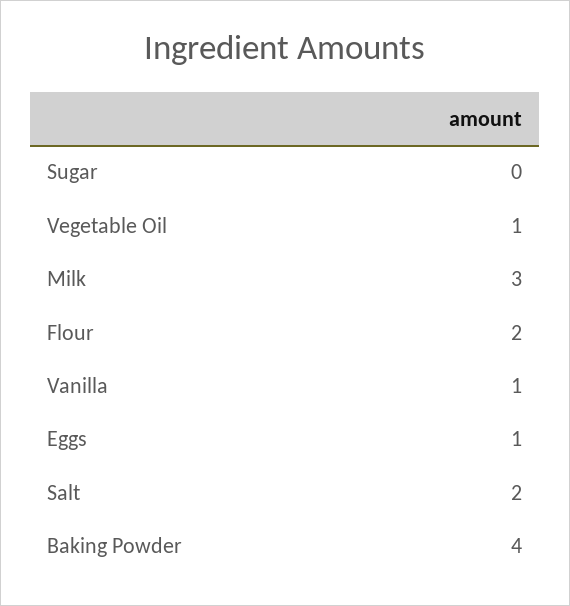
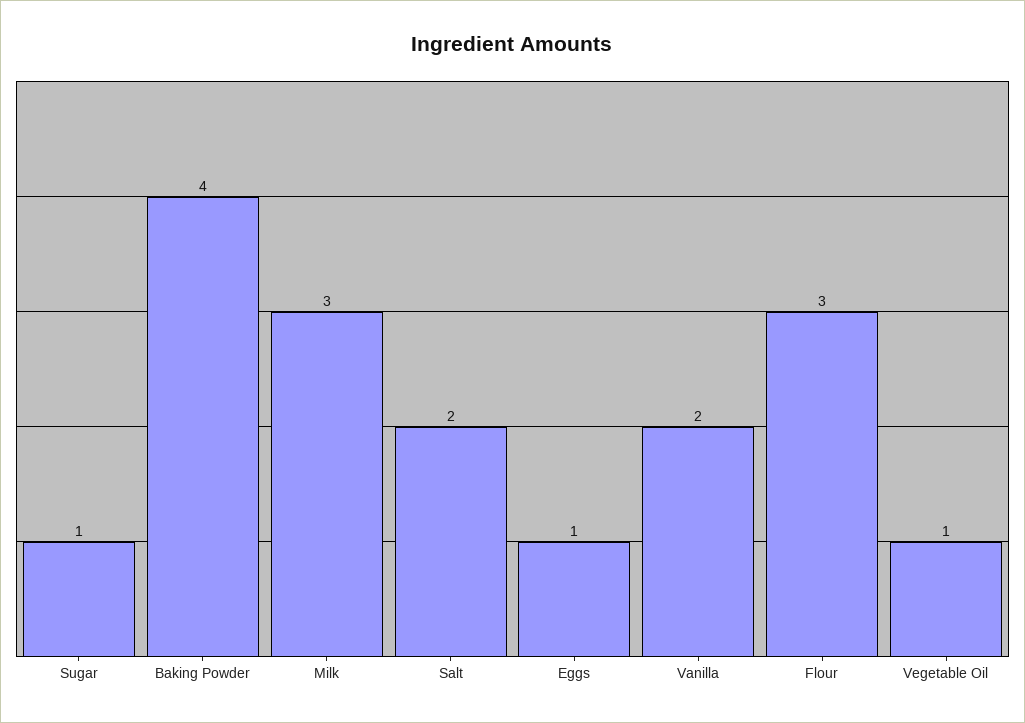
Sugar: 0 -> 1
Flour: 2 -> 3
Vanilla: 1 -> 2

